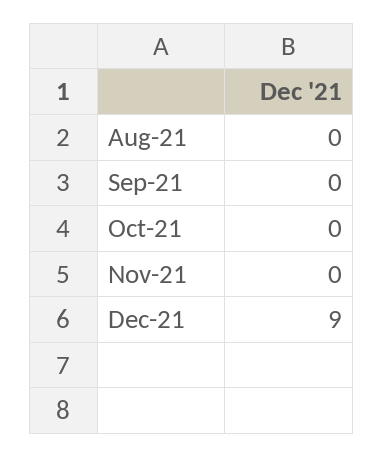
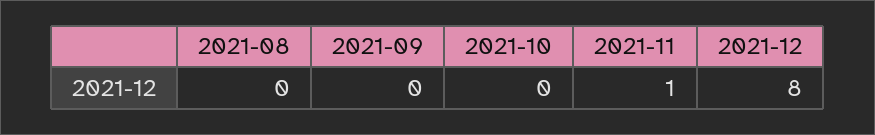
Nov-21: 0 -> 1
Dec-21: 9 -> 8

